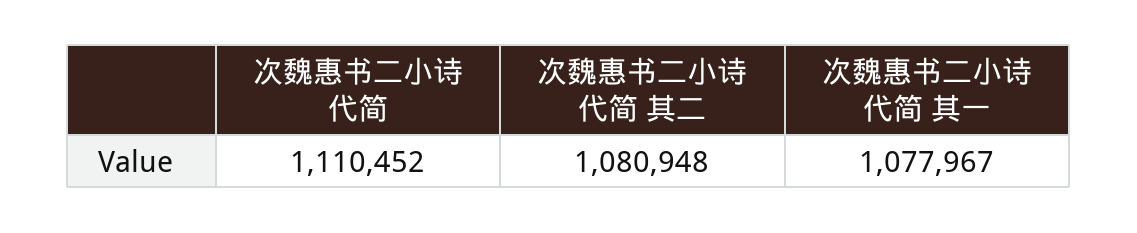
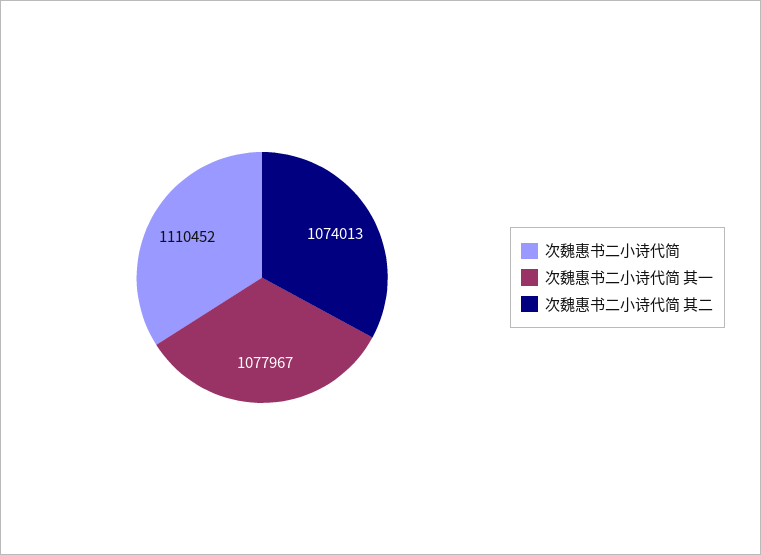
次魏惠书二小诗代简 其二: 1080948 -> 1074013

